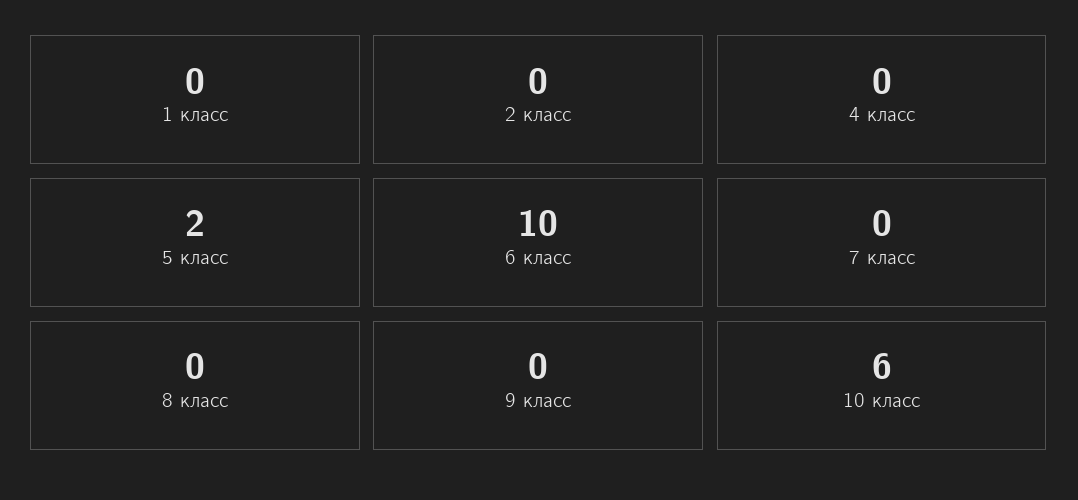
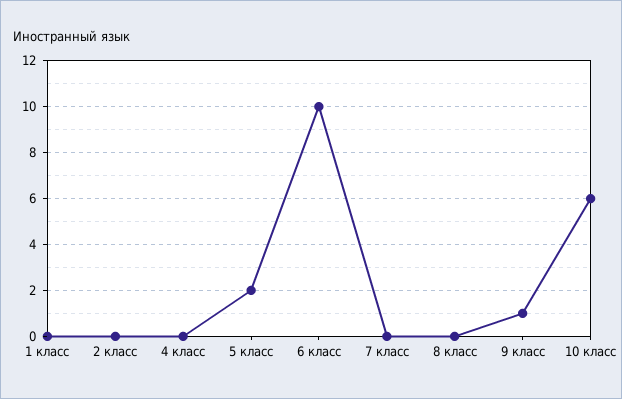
9 класс: 0 -> 1

